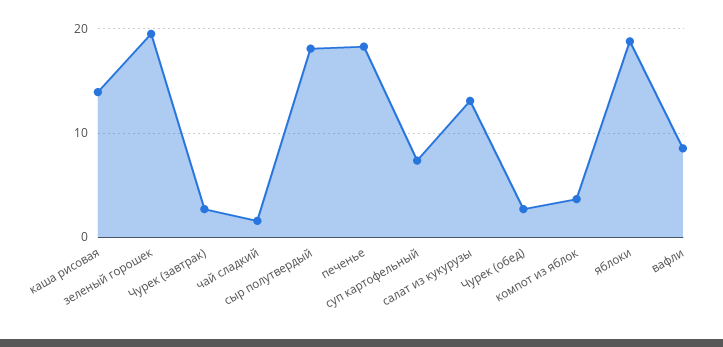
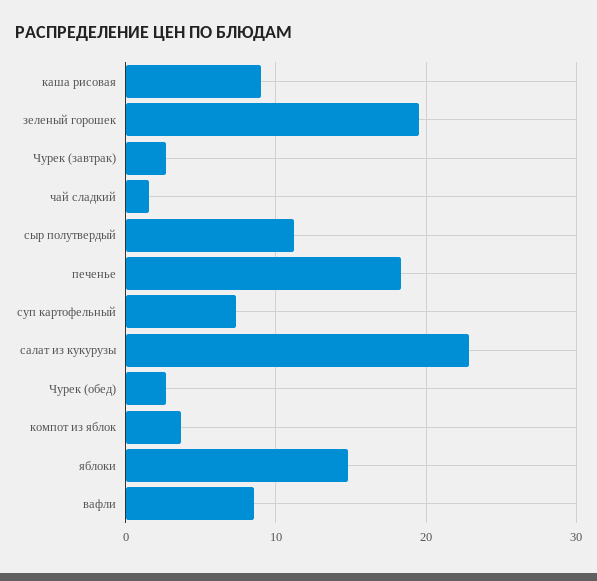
каша рисовая: 14 -> 9
сыр полутвердый: 18 -> 11
салат из кукурузы: 13 -> 23
яблоки: 19 -> 15

